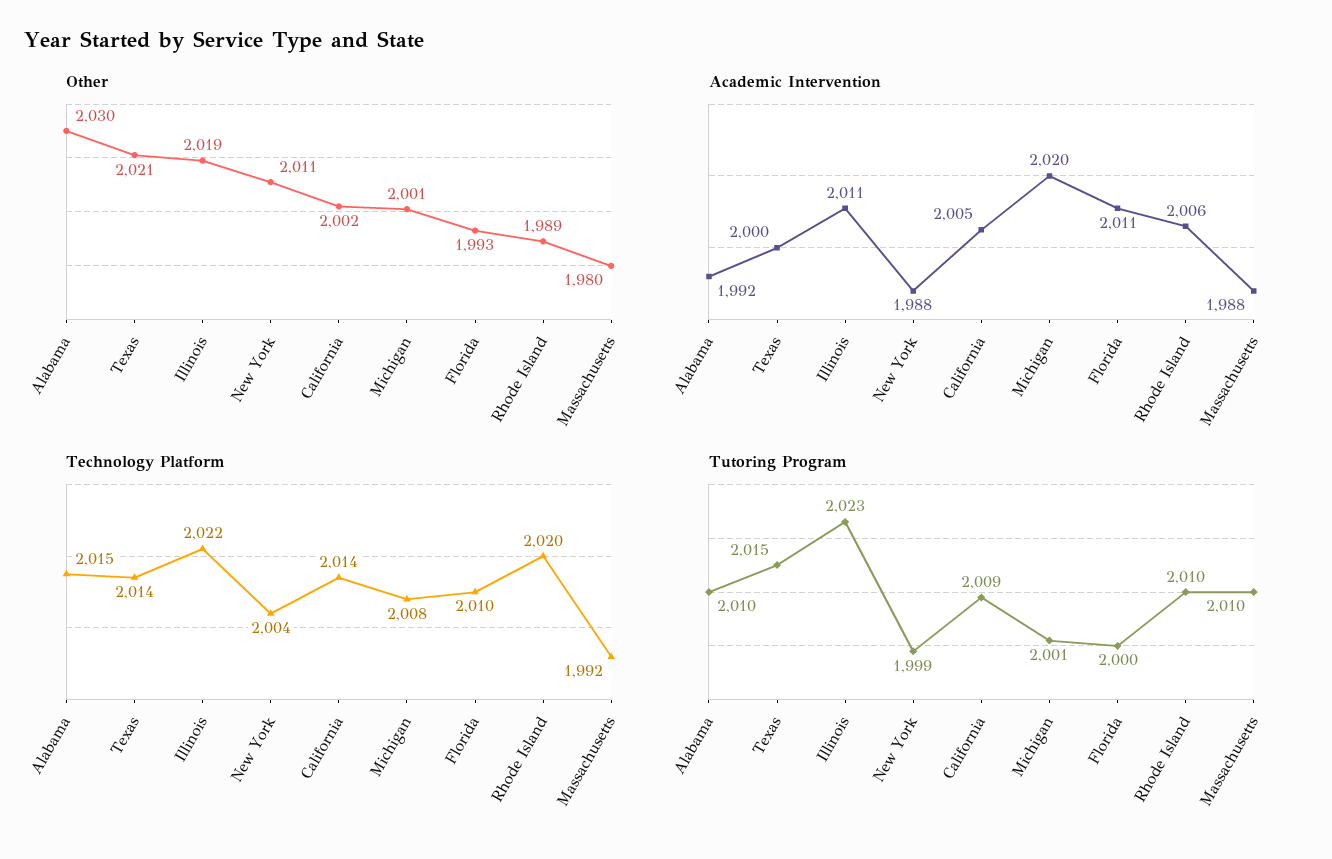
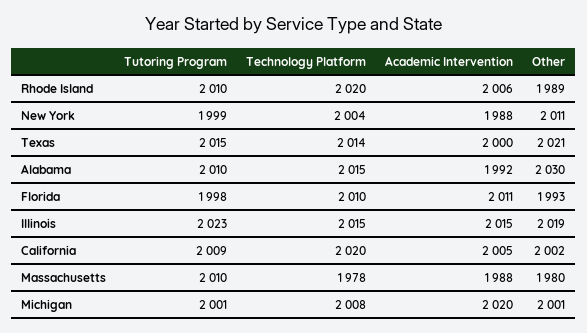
Academic Intervention, Illinois: 2011 -> 2015
Technology Platform, Illinois: 2022 -> 2015
Technology Platform, California: 2014 -> 2020
Technology Platform, Massachusetts: 1992 -> 1978
Tutoring Program, Florida: 2000 -> 1998

